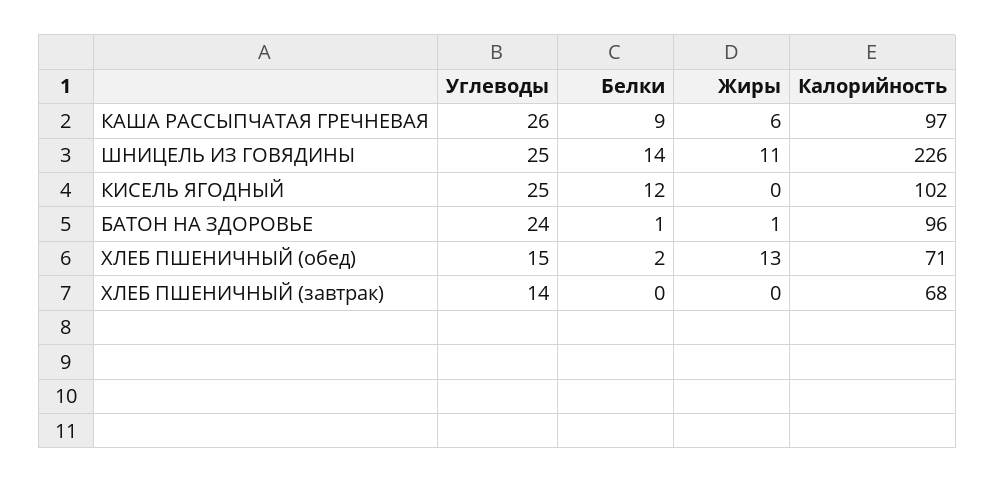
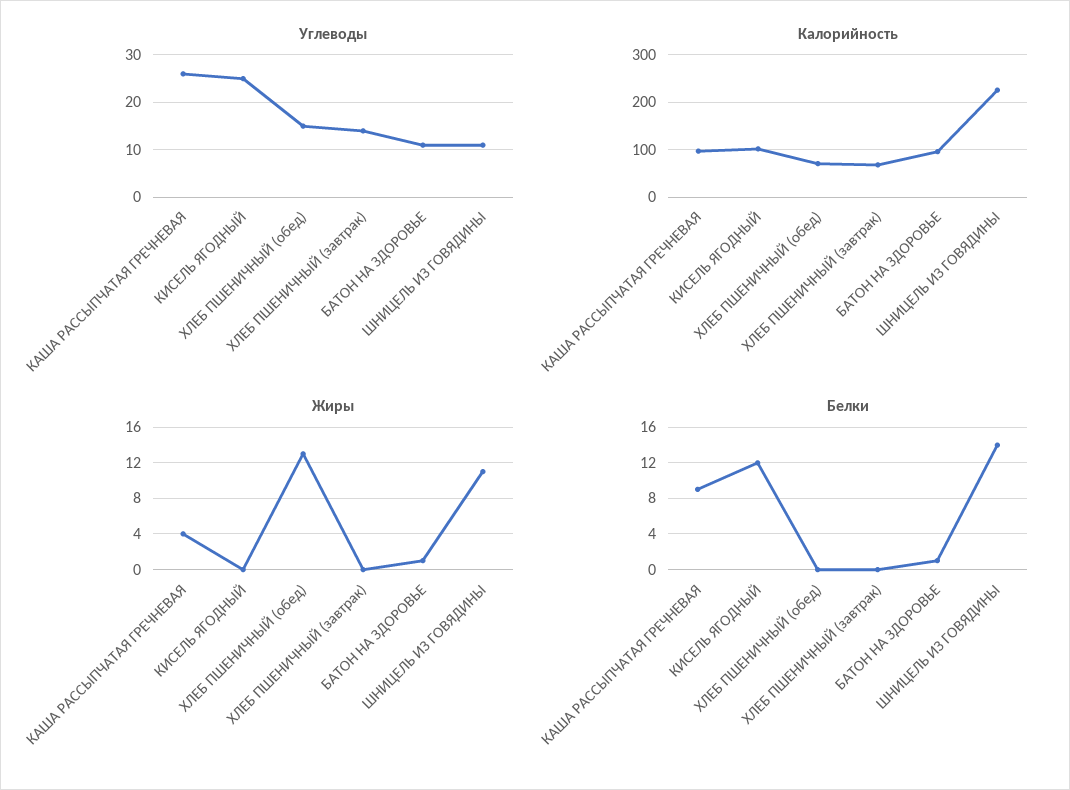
Жиры, КАША РАССЫПЧАТАЯ ГРЕЧНЕВАЯ: 6 -> 4
Углеводы, ШНИЦЕЛЬ ИЗ ГОВЯДИНЫ: 25 -> 10
Углеводы, БАТОН НА ЗДОРОВЬЕ: 24 -> 10
Белки, ХЛЕБ ПШЕНИЧНЫЙ (обед): 2 -> 0

